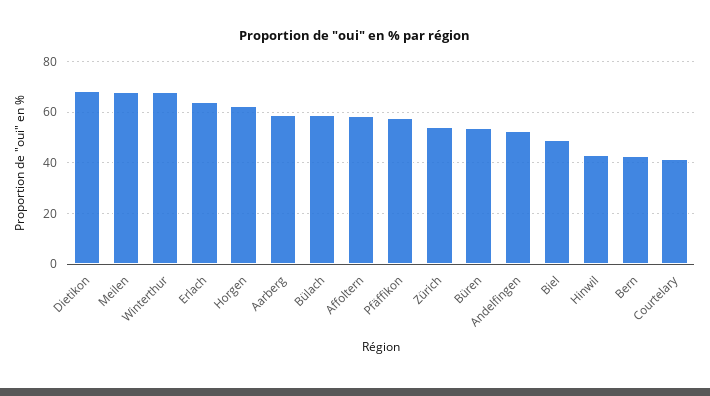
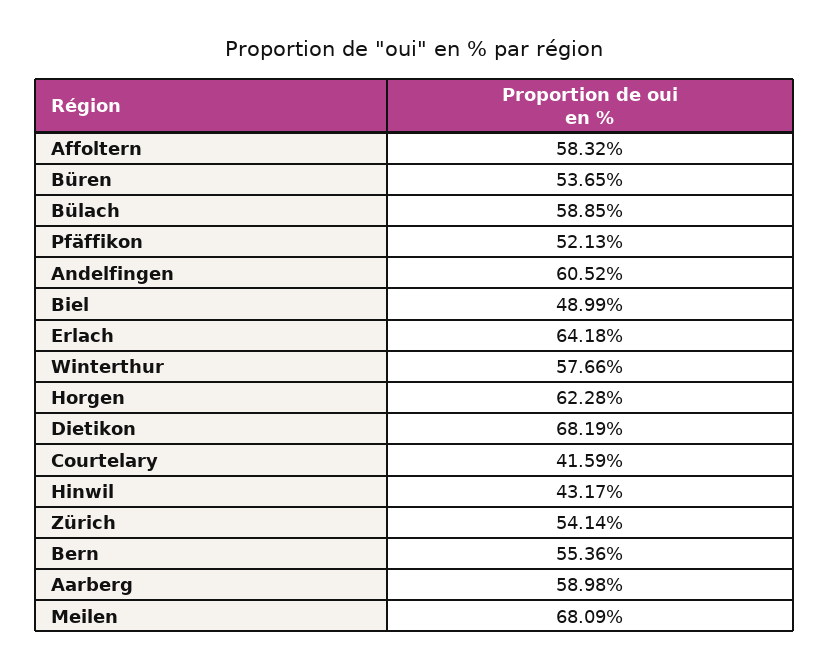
Winterthur: 67.5 -> 57.66
Pfäffikon: 57.5 -> 52.13
Andelfingen: 52.5 -> 60.52
Bern: 42.5 -> 55.36

